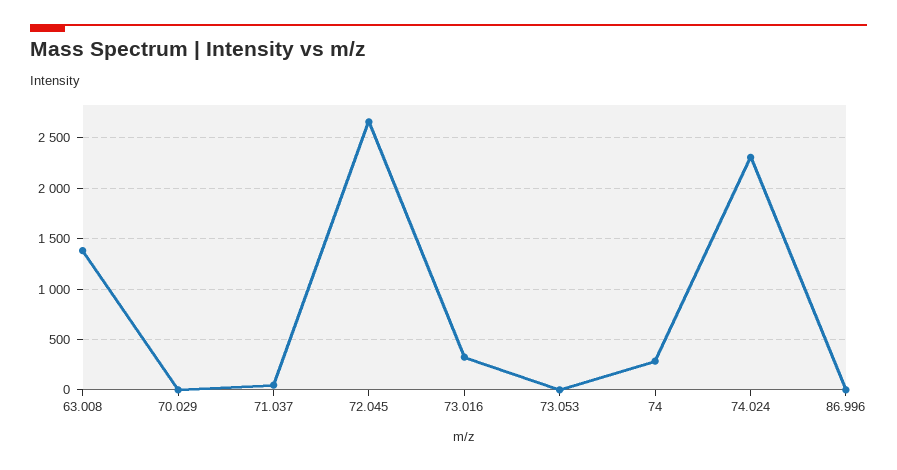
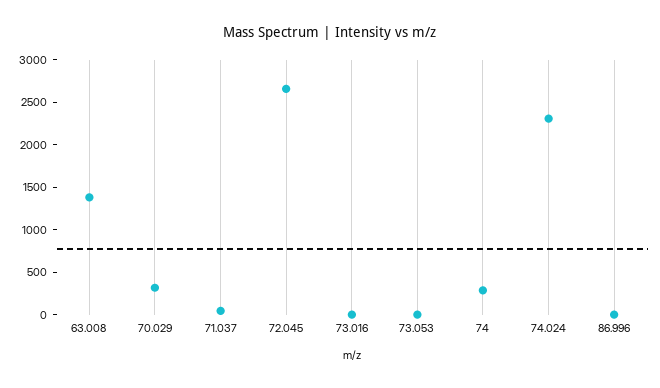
70.029: 0 -> 300
73.016: 300 -> 0

